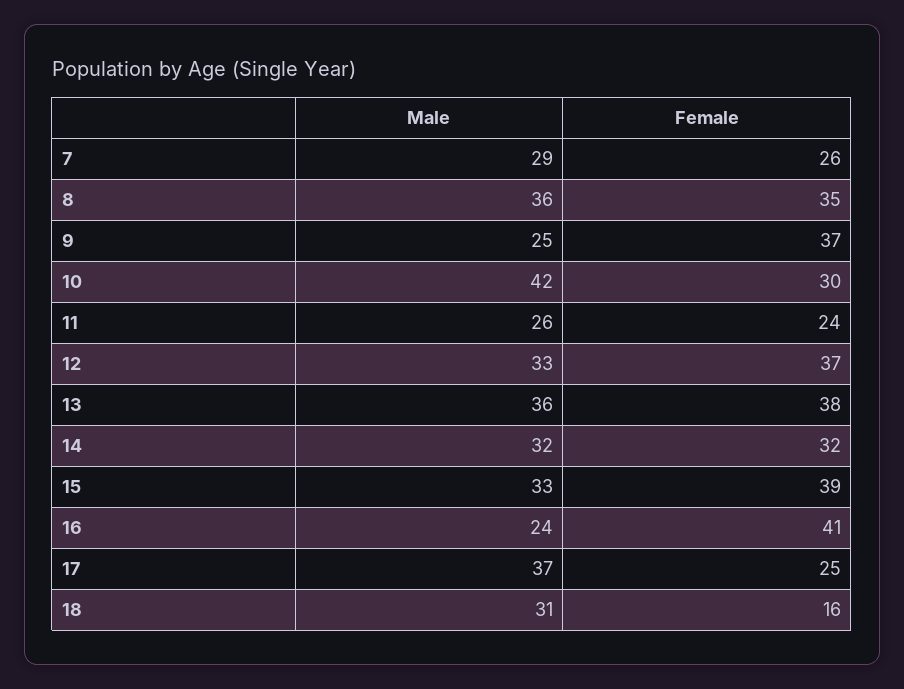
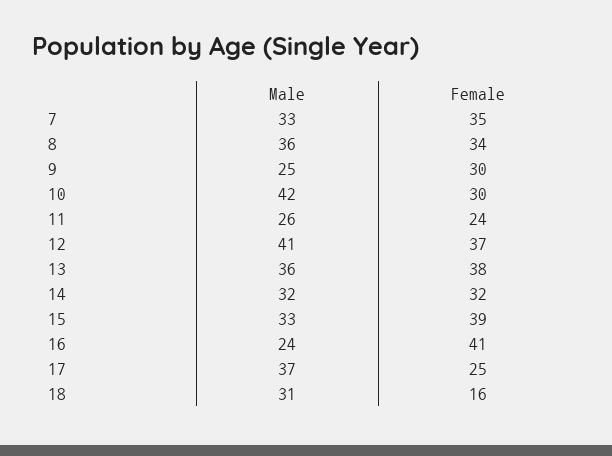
Male, 7: 29 -> 33
Female, 7: 26 -> 35
Female, 8: 35 -> 34
Female, 9: 37 -> 30
Male, 12: 33 -> 41

